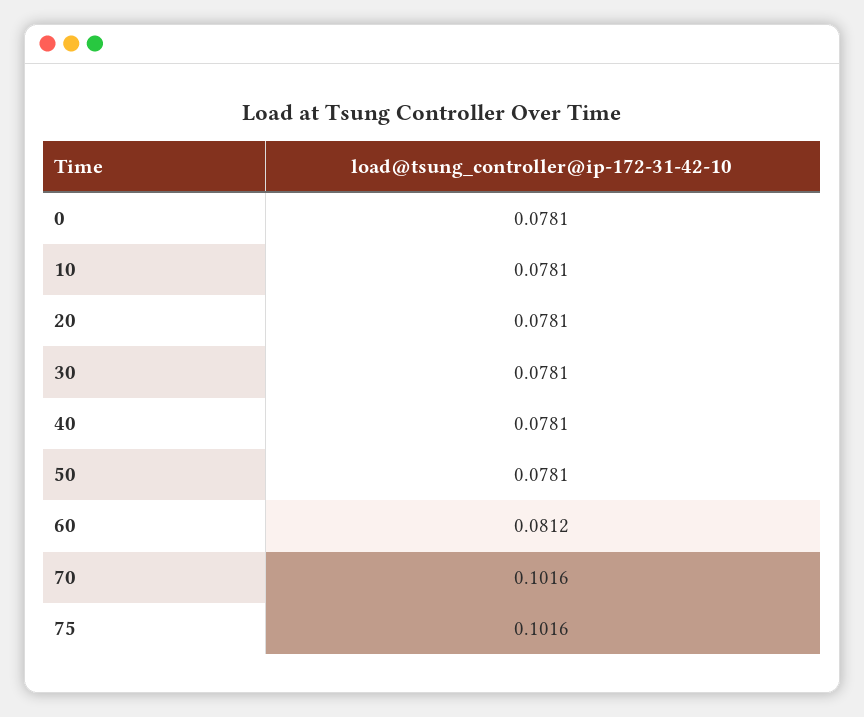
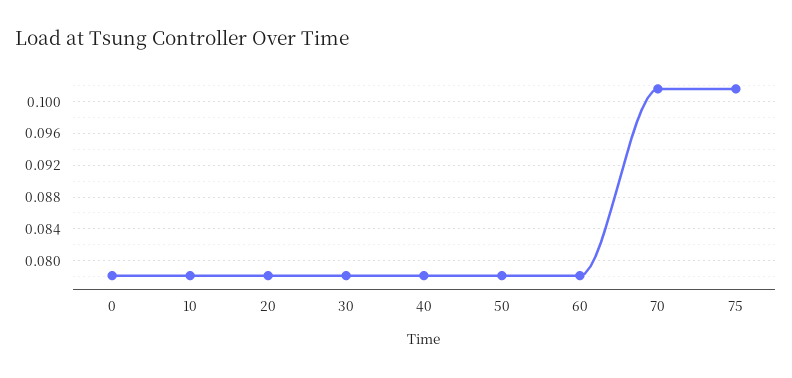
60: 0.0812 -> 0.078

